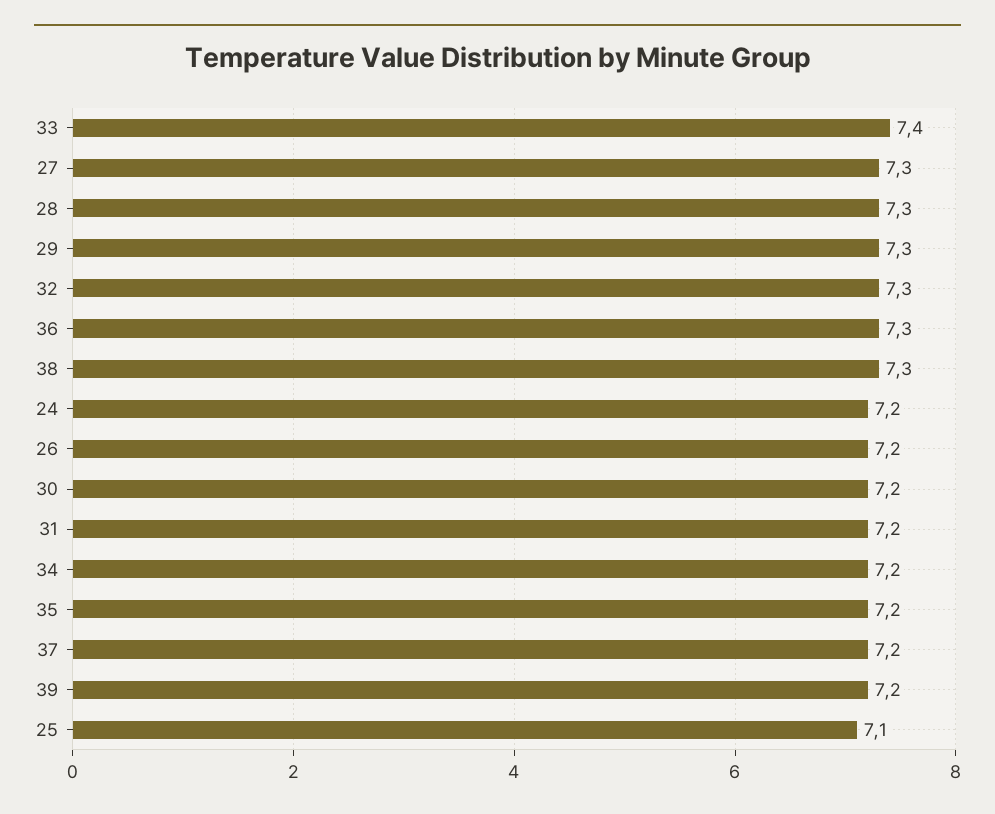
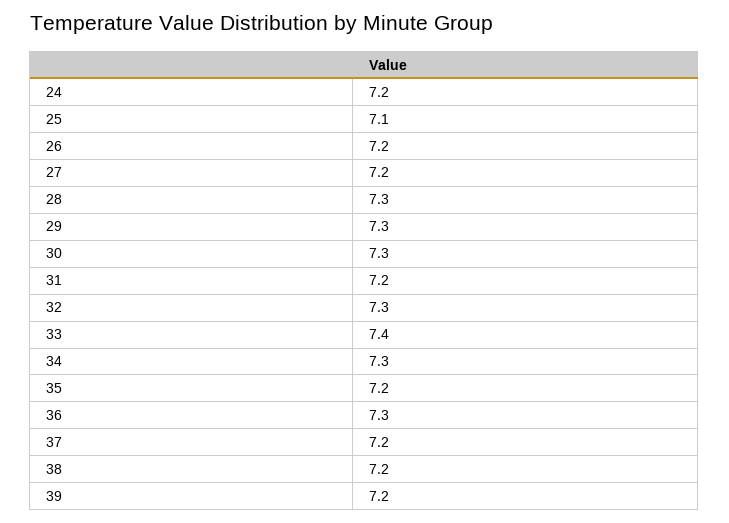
27: 7.3 -> 7.2
38: 7.3 -> 7.2
30: 7.2 -> 7.3
34: 7.2 -> 7.3

